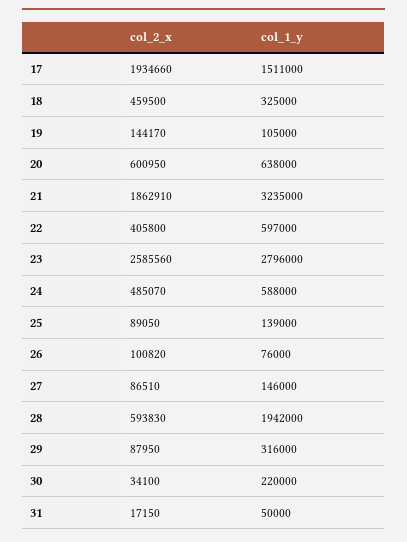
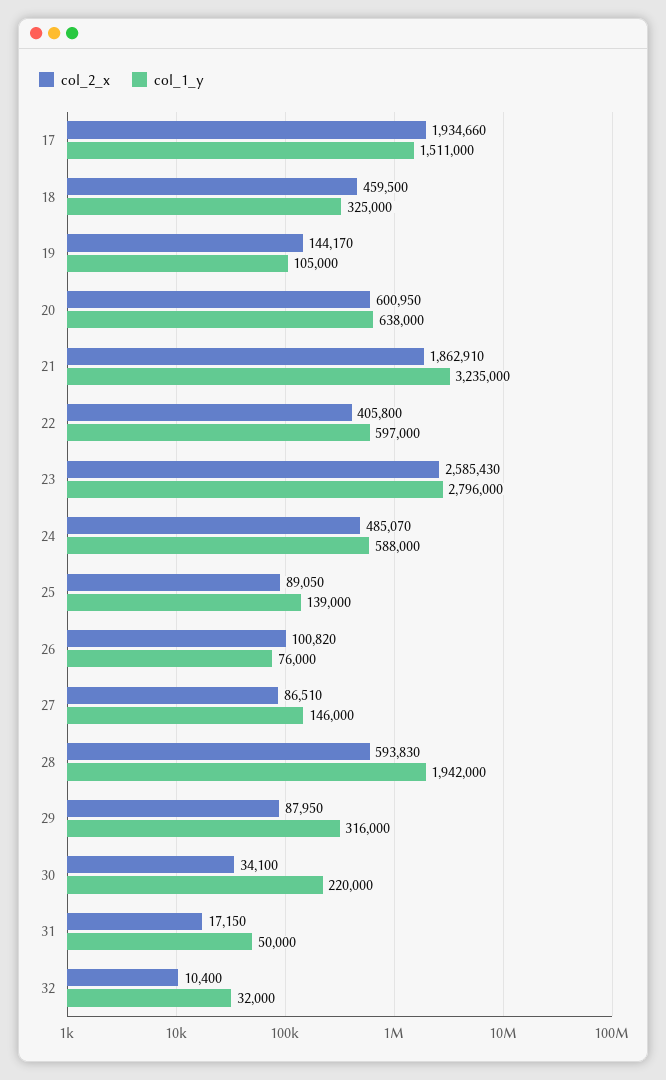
col_2_x, 23: 2585560 -> 2585430
col_2_x, 32: none -> 10400
col_1_y, 32: none -> 32000

